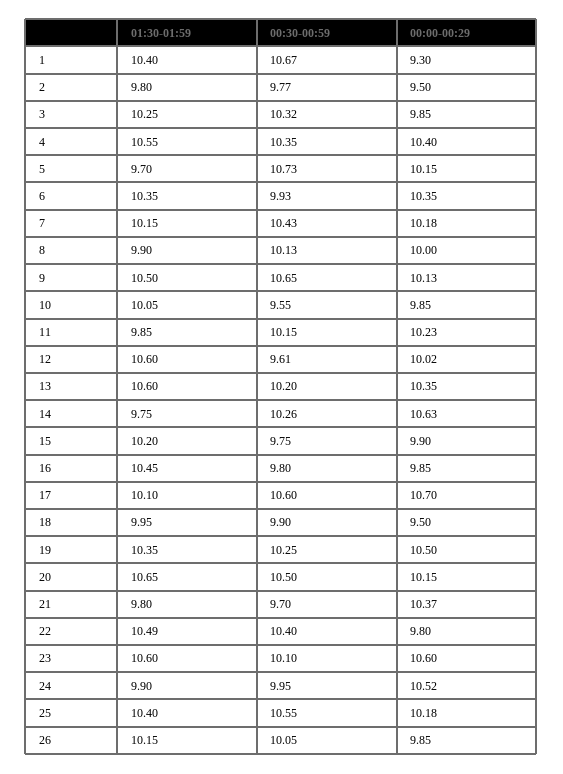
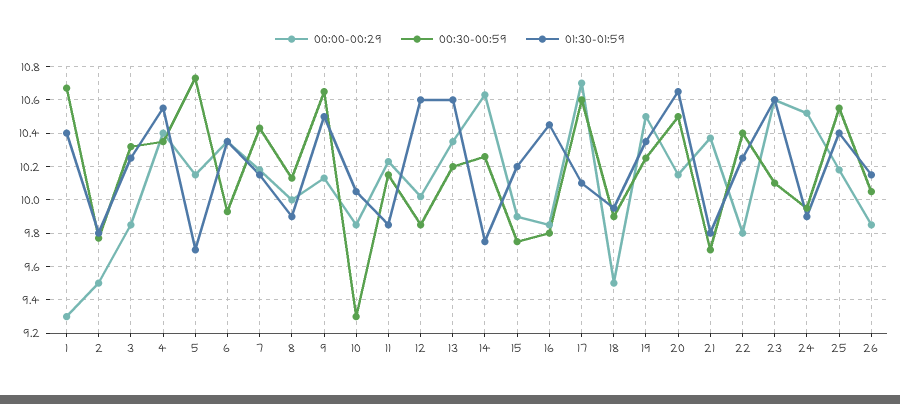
00:30-00:59, 10: 9.55 -> 9.3
00:30-00:59, 12: 9.61 -> 9.85
01:30-01:59, 22: 10.49 -> 10.25

